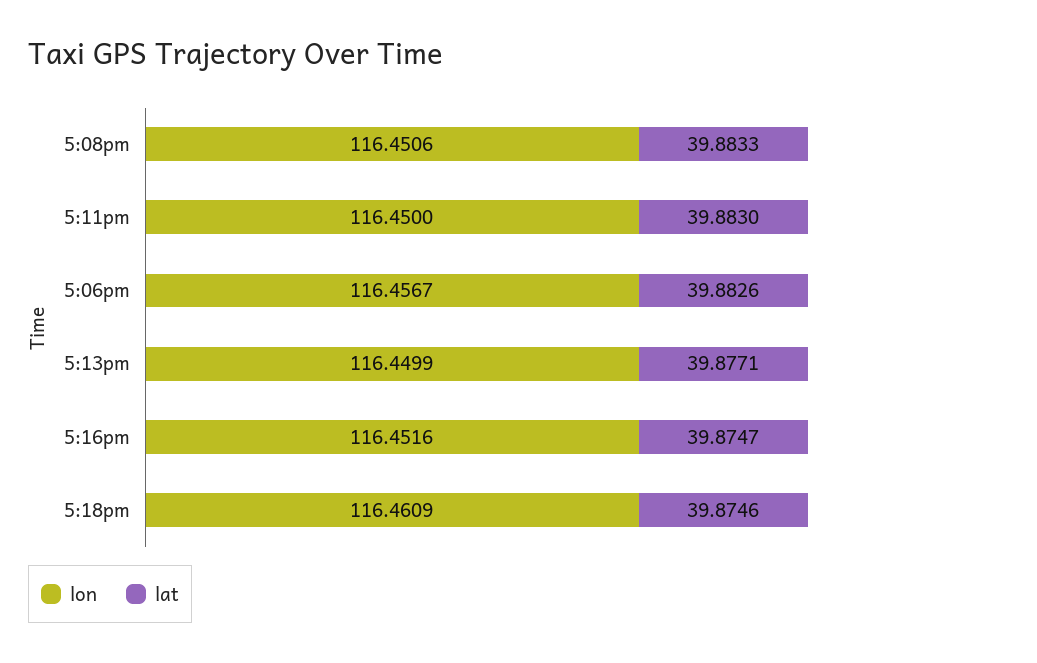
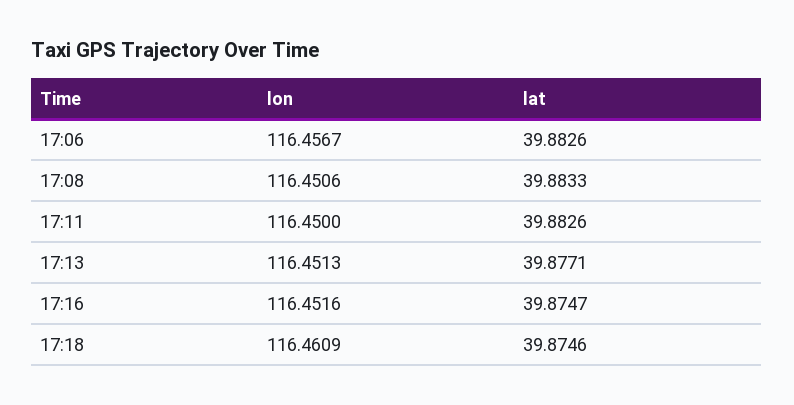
lat, 5:11pm: 39.883 -> 39.8826
lon, 5:13pm: 116.4499 -> 116.4513

